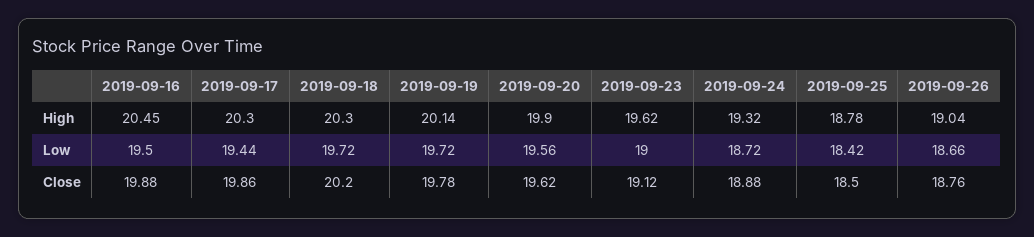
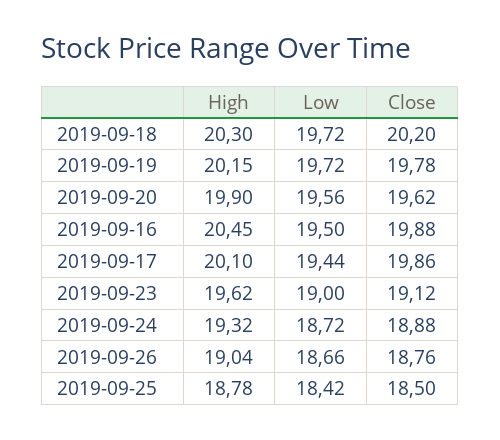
2019-09-17, High: 20.3 -> 20.1
2019-09-19, High: 20.14 -> 20.15

